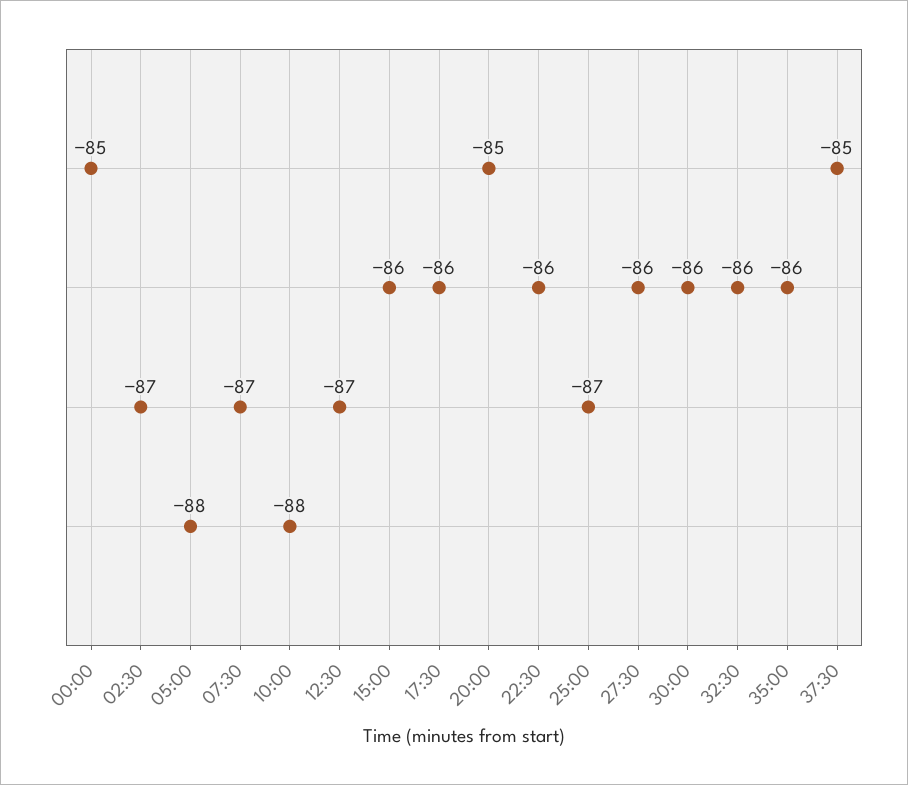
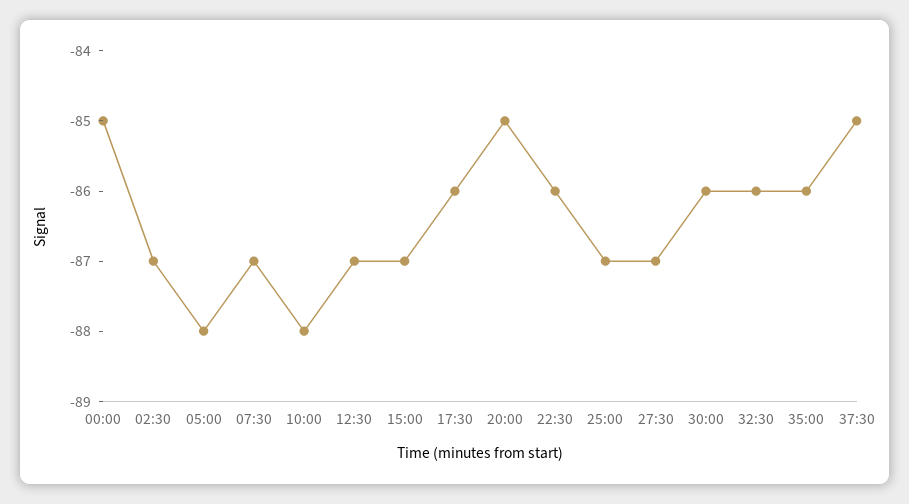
15:00: -86 -> -87
27:30: -86 -> -87

